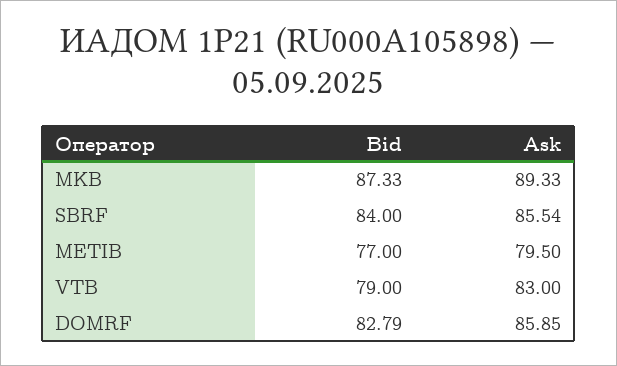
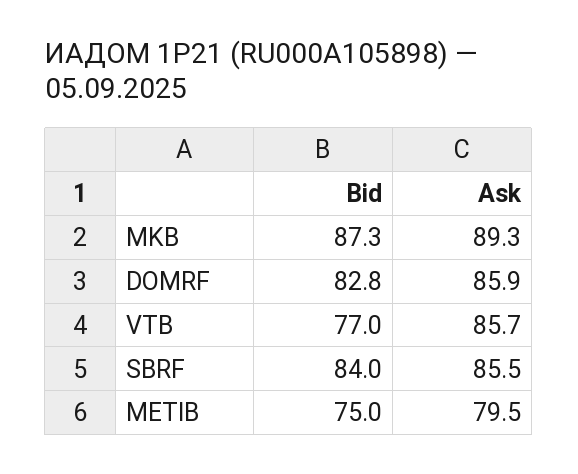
Bid, METIB: 77 -> 75
Bid, VTB: 79 -> 77
Ask, VTB: 83 -> 85.7

